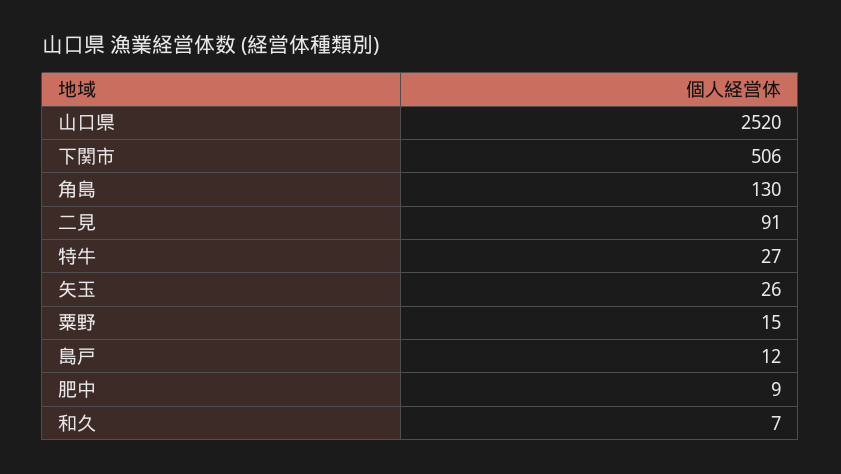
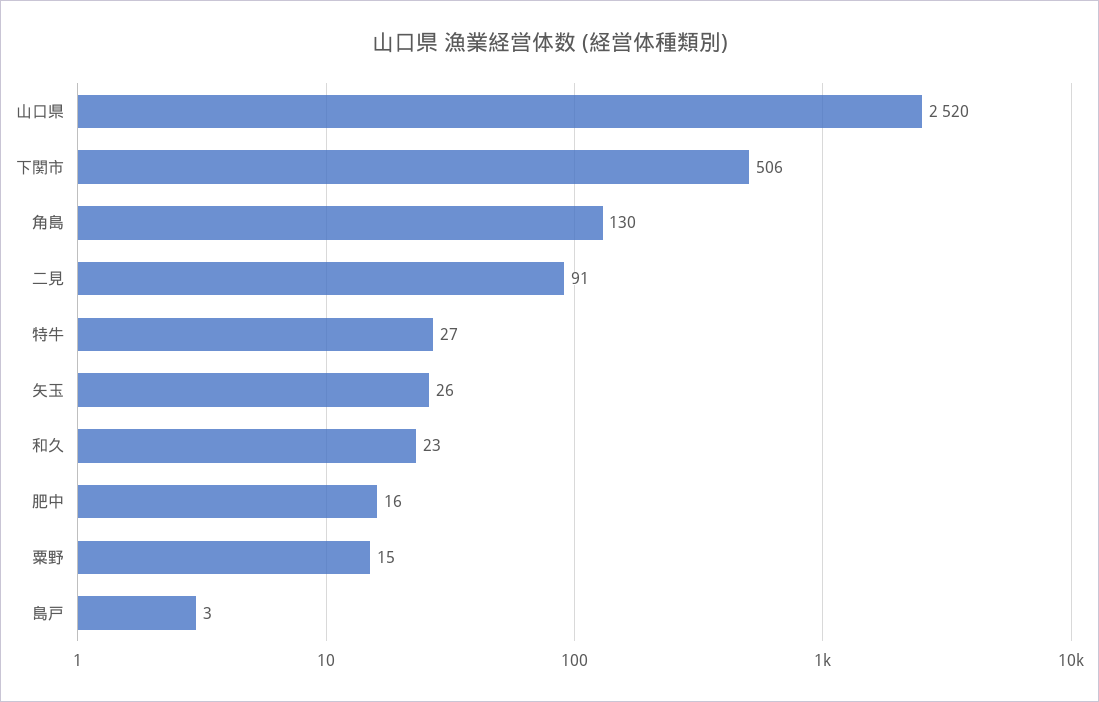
島戸: 12 -> 3
肥中: 9 -> 16
和久: 7 -> 23

